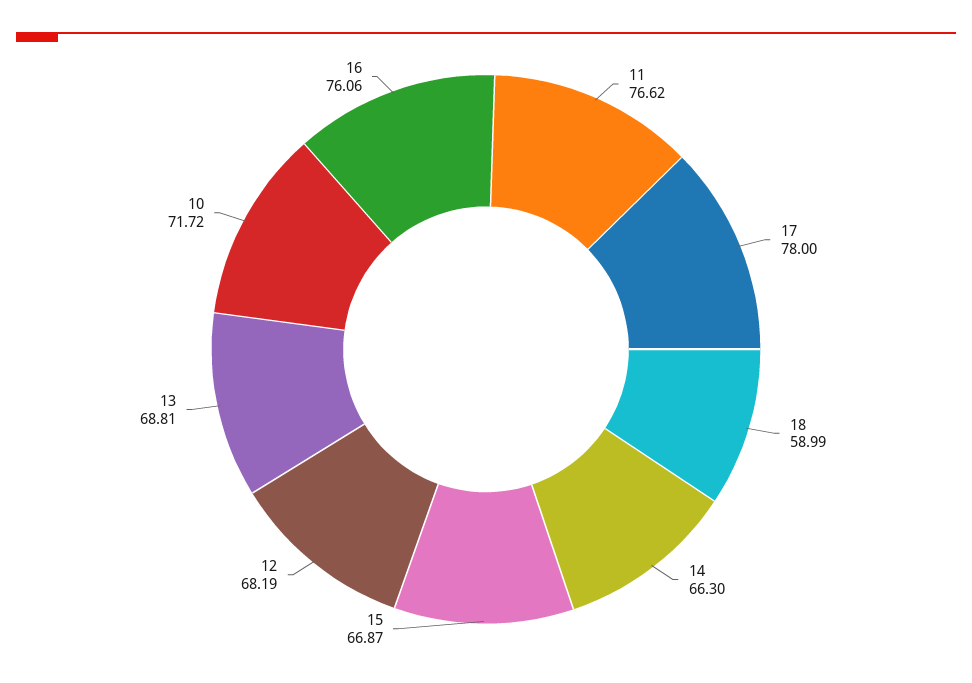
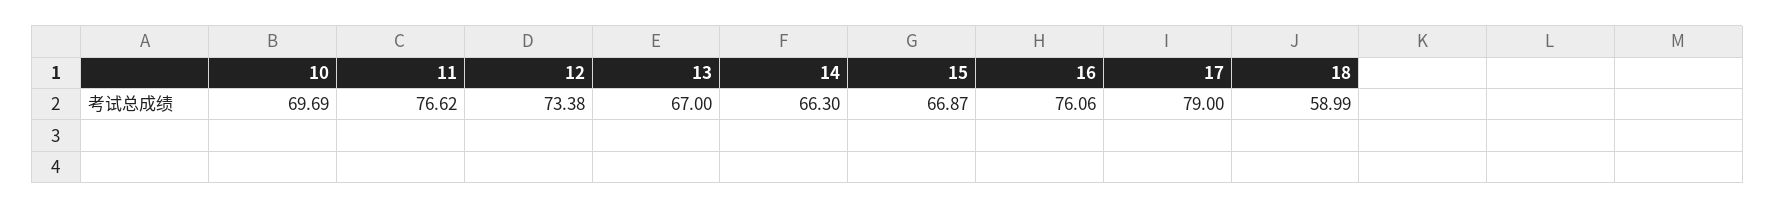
17: 78 -> 79
12: 68.19 -> 73.38
13: 68.81 -> 67
10: 71.72 -> 69.69

